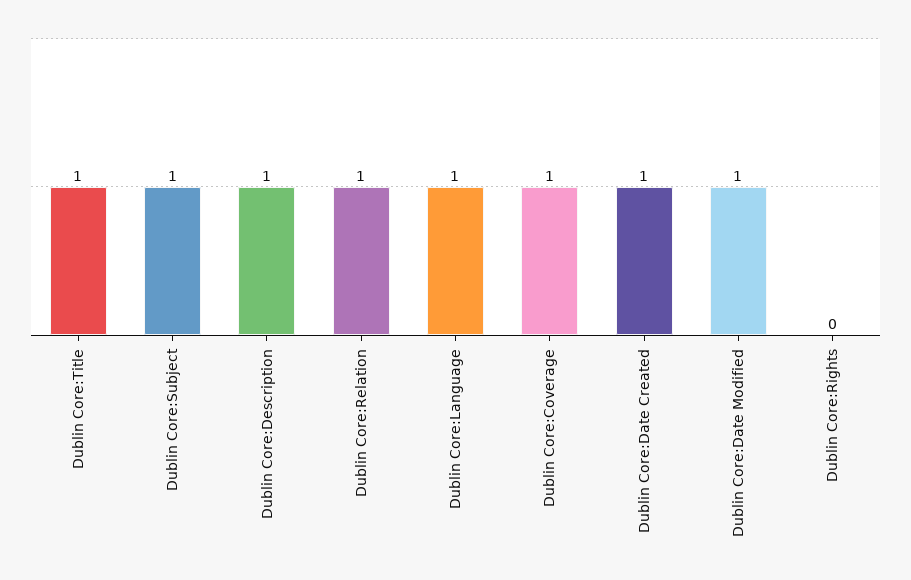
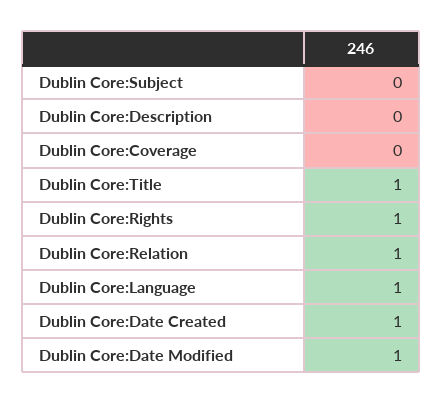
Dublin Core:Subject: 1 -> 0
Dublin Core:Description: 1 -> 0
Dublin Core:Coverage: 1 -> 0
Dublin Core:Rights: 0 -> 1

